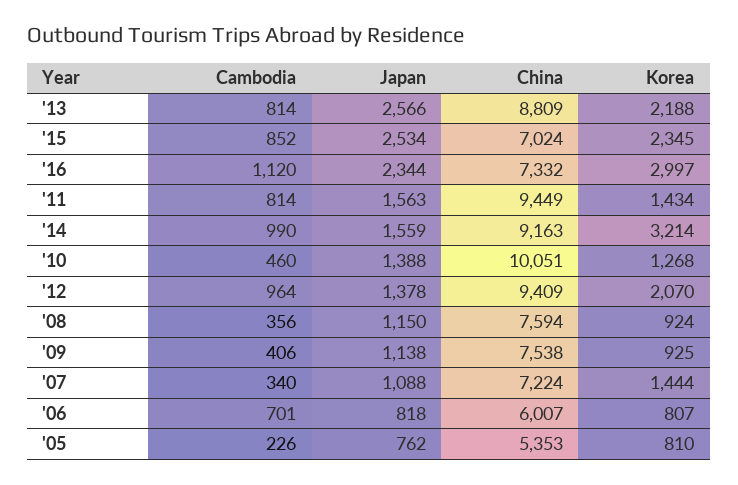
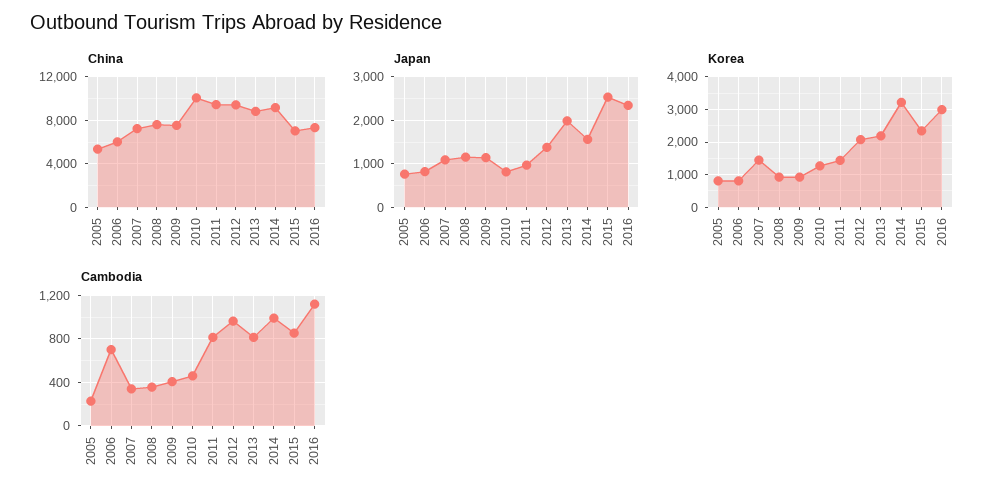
Japan, '13: 2566 -> 2000
Japan, '11: 1563 -> 1000
Japan, '10: 1388 -> 800

